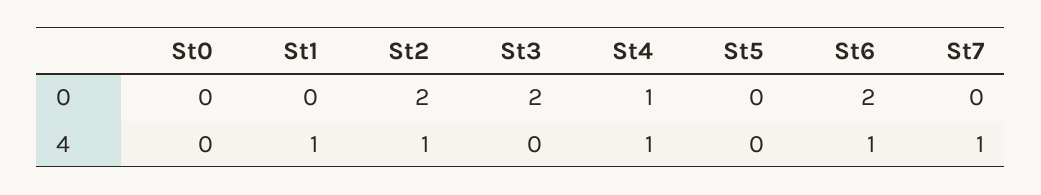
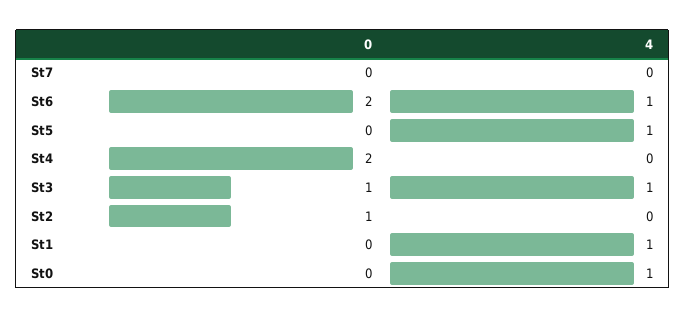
St2, 0: 2 -> 1
St3, 0: 2 -> 1
St4, 0: 1 -> 2
St0, 4: 0 -> 1
St2, 4: 1 -> 0
St3, 4: 0 -> 1
St4, 4: 1 -> 0
St5, 4: 0 -> 1
St7, 4: 1 -> 0

